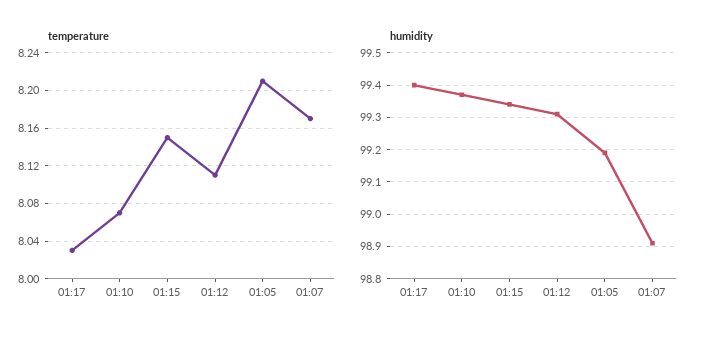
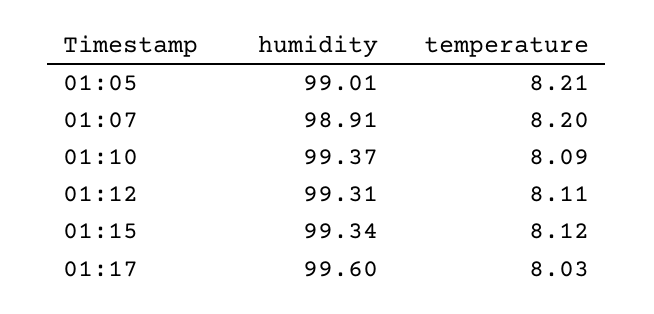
temperature, 01:10: 8.07 -> 8.09
temperature, 01:15: 8.15 -> 8.12
temperature, 01:07: 8.17 -> 8.2
humidity, 01:17: 99.4 -> 99.6
humidity, 01:05: 99.2 -> 99.01

